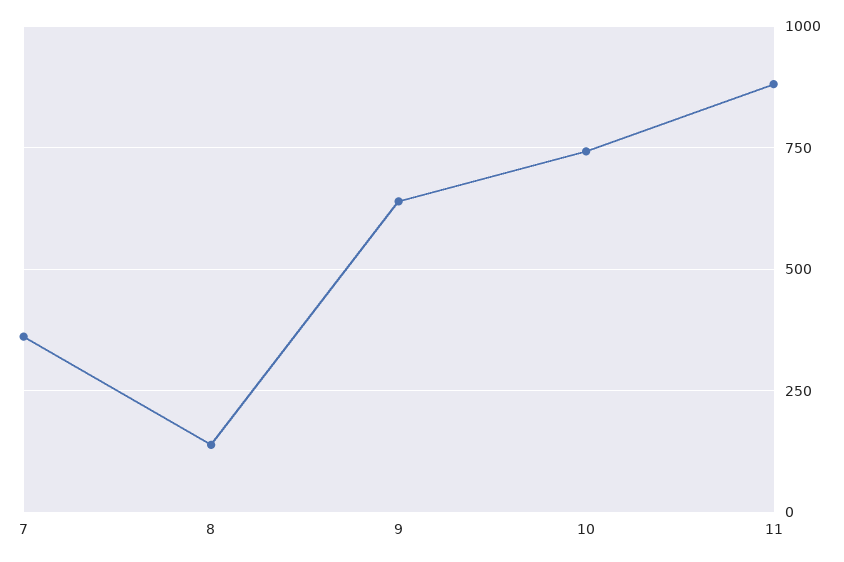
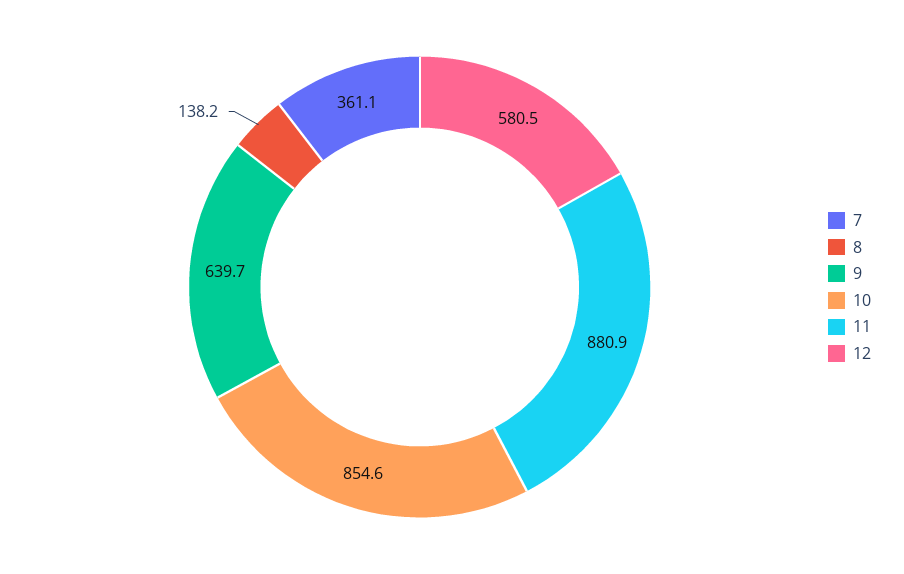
10: 750 -> 854.6
12: none -> 580.5

